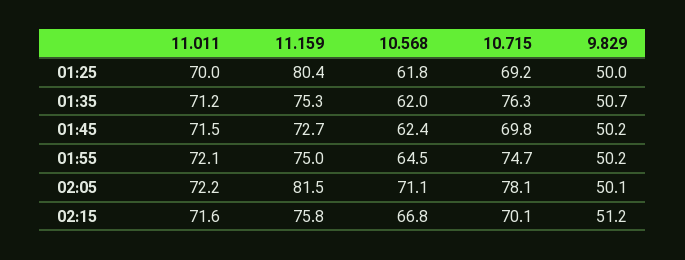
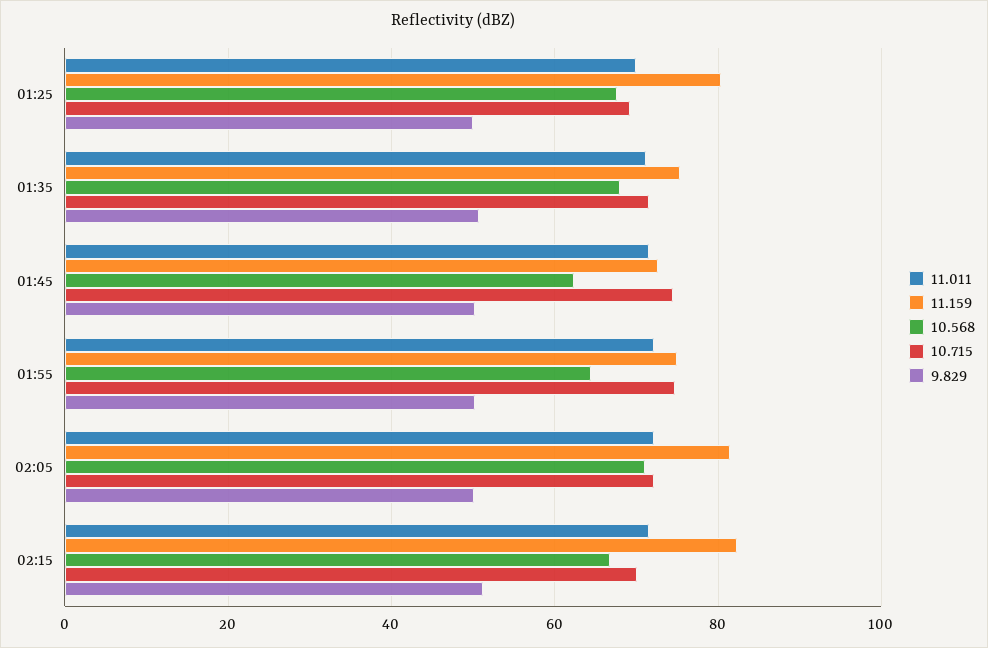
10.568, 01:25: 61.8 -> 68
10.568, 01:35: 62 -> 68
10.715, 01:35: 76.3 -> 72
10.715, 01:45: 69.8 -> 74
10.715, 02:05: 78.1 -> 72
11.159, 02:15: 75.8 -> 82

